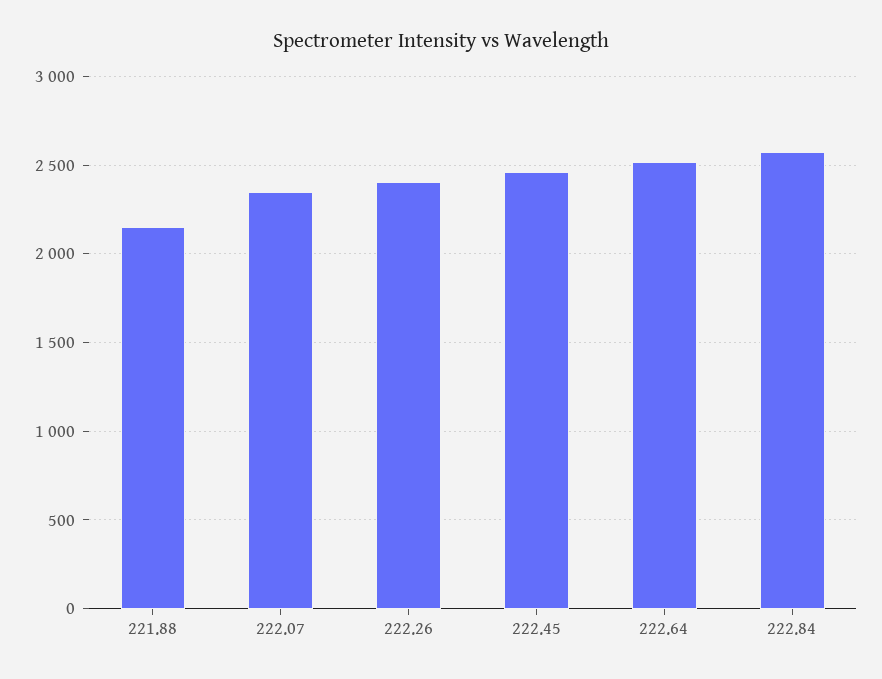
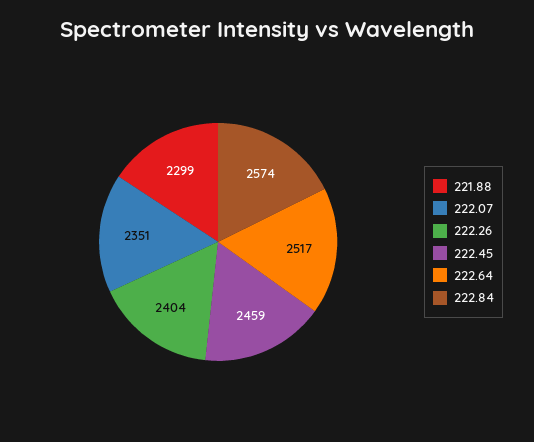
221.88: 2150 -> 2299

